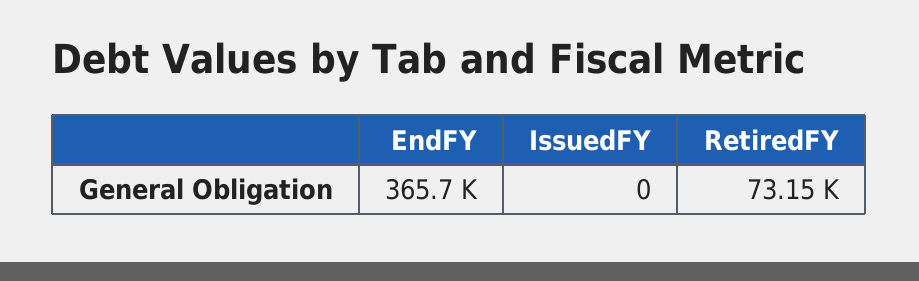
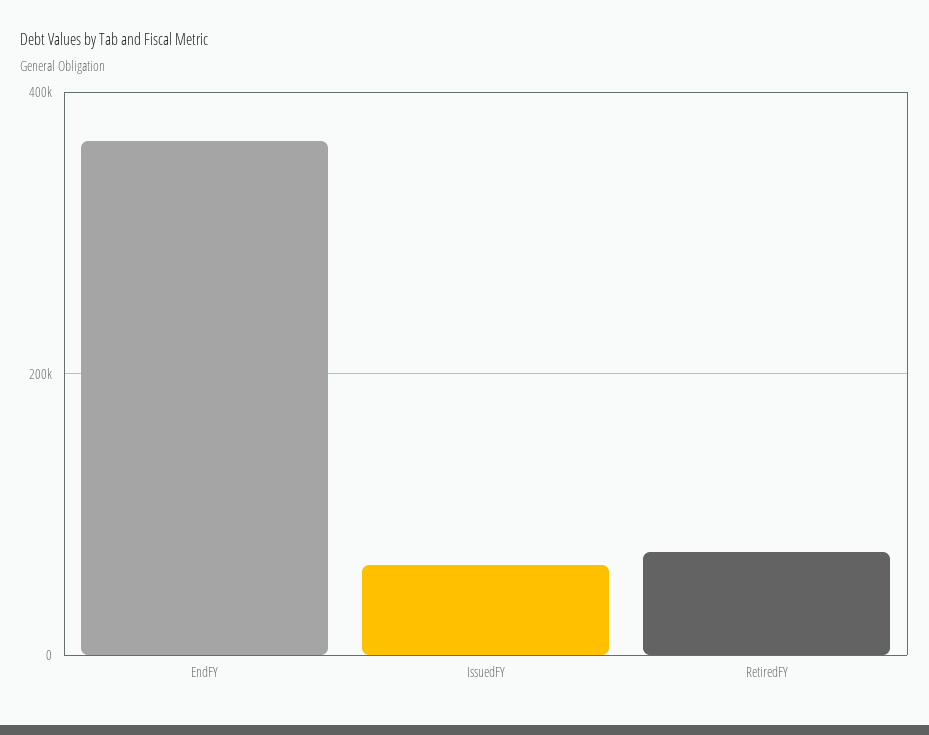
IssuedFY: 0 -> 60000

